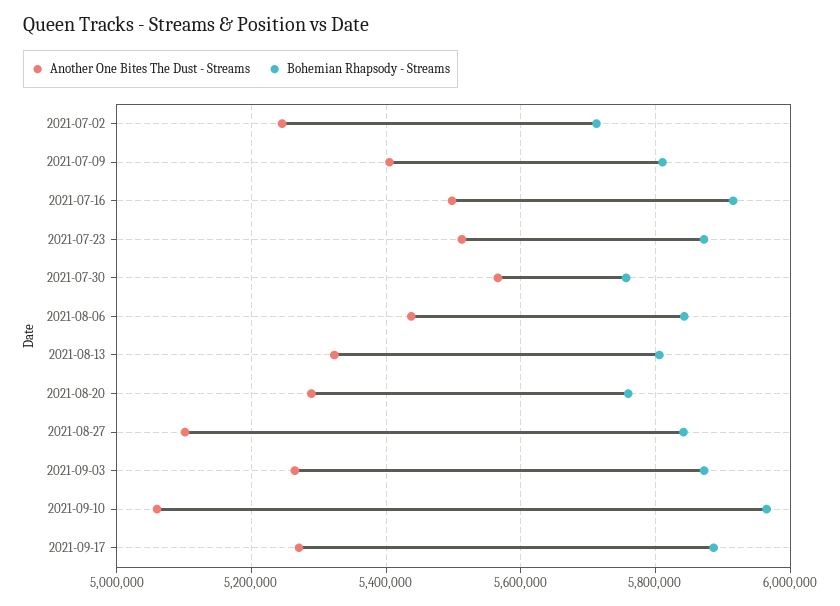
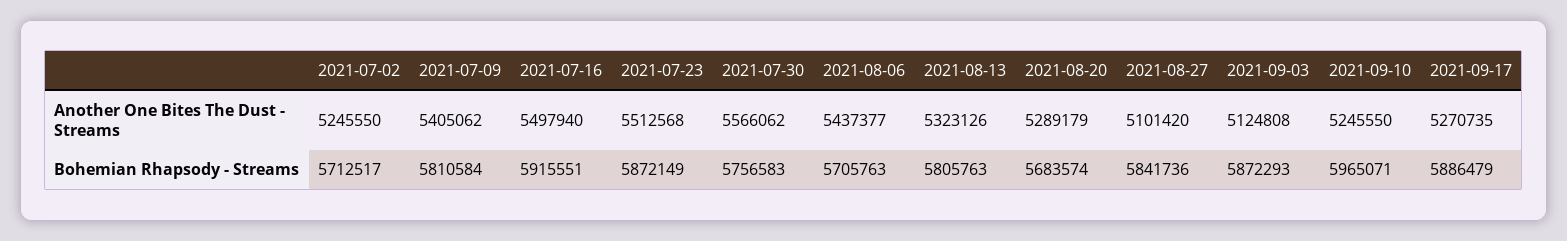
Bohemian Rhapsody - Streams, 2021-08-06: 5840000 -> 5705763
Bohemian Rhapsody - Streams, 2021-08-20: 5760000 -> 5683574
Another One Bites The Dust - Streams, 2021-09-03: 5260000 -> 5124808
Another One Bites The Dust - Streams, 2021-09-10: 5060000 -> 5245550

